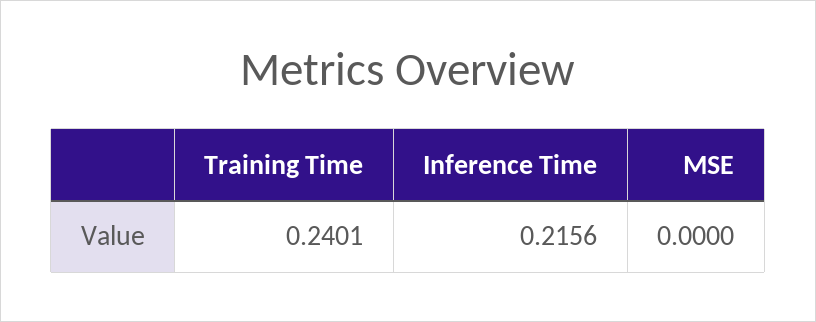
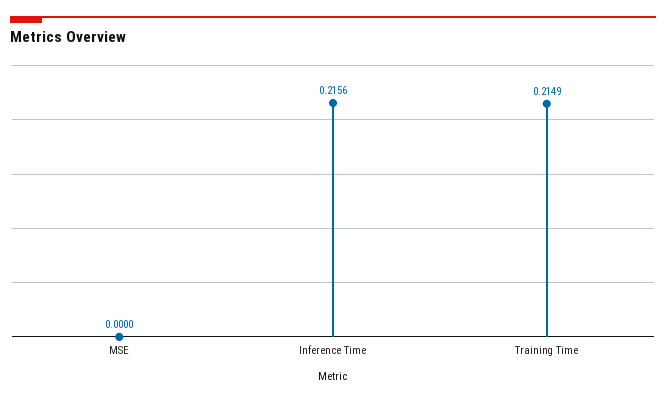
Training Time: 0.2401 -> 0.2149

